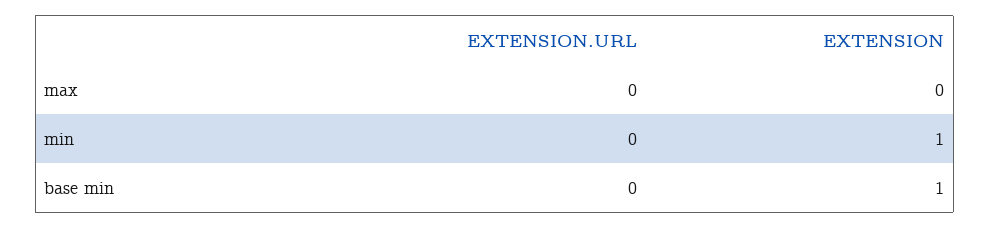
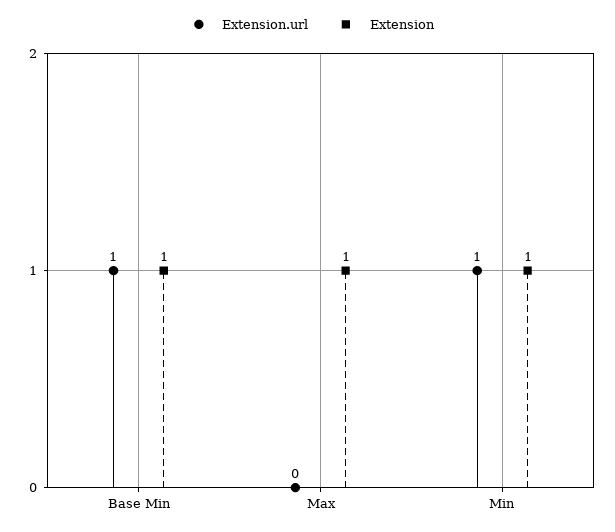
EXTENSION, max: 0 -> 1
EXTENSION.URL, min: 0 -> 1
EXTENSION.URL, base min: 0 -> 1

